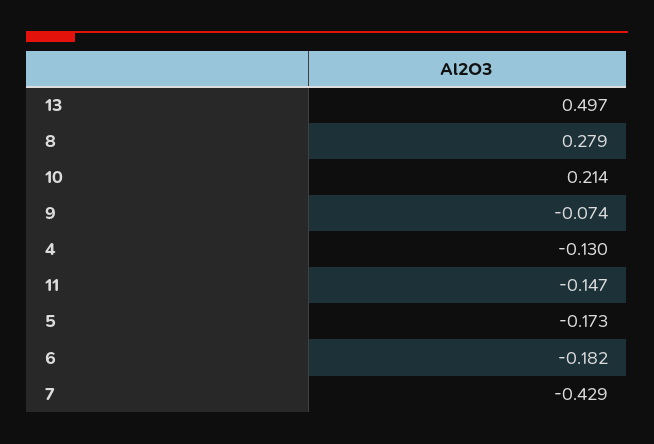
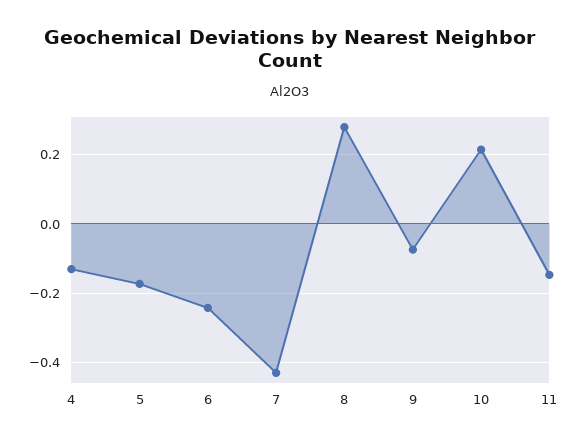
13: 0.497 -> none
6: -0.182 -> -0.24

